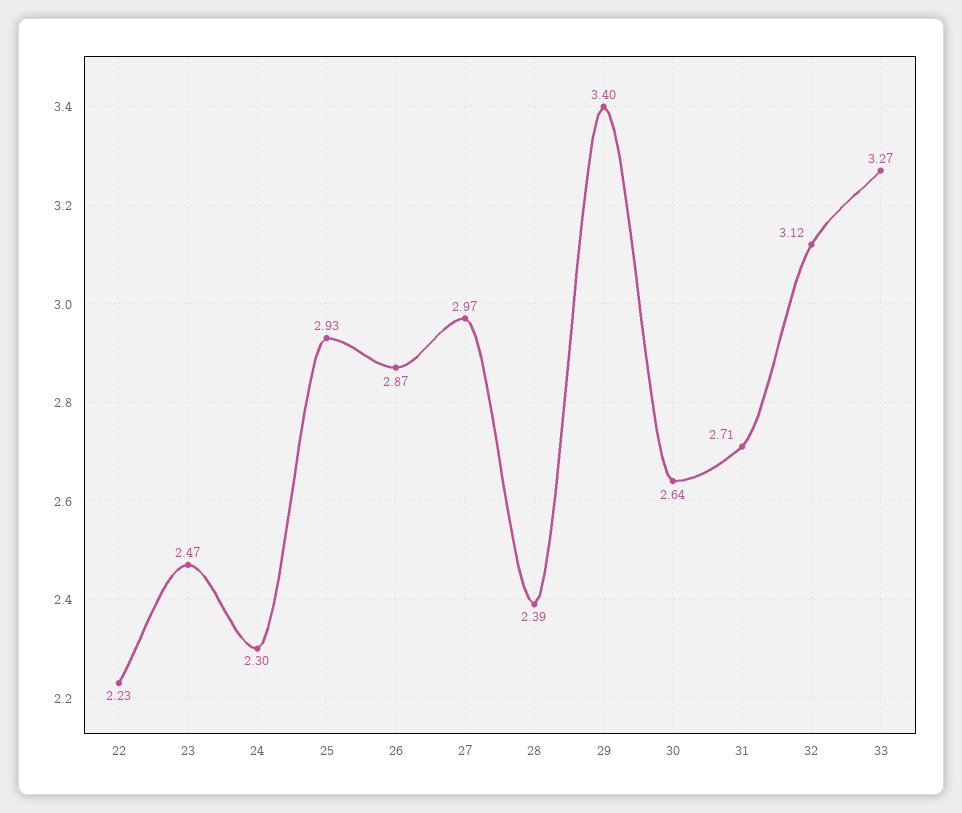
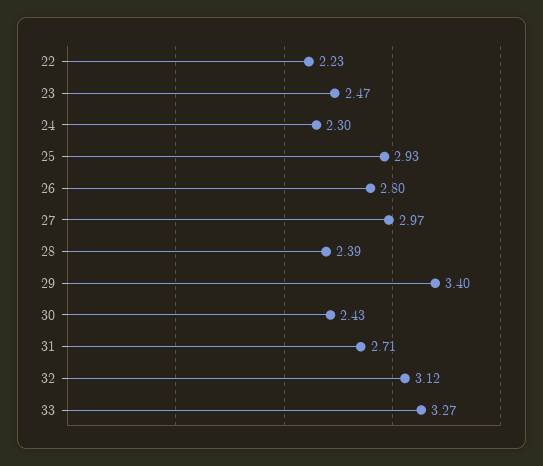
26: 2.87 -> 2.8
30: 2.64 -> 2.43

